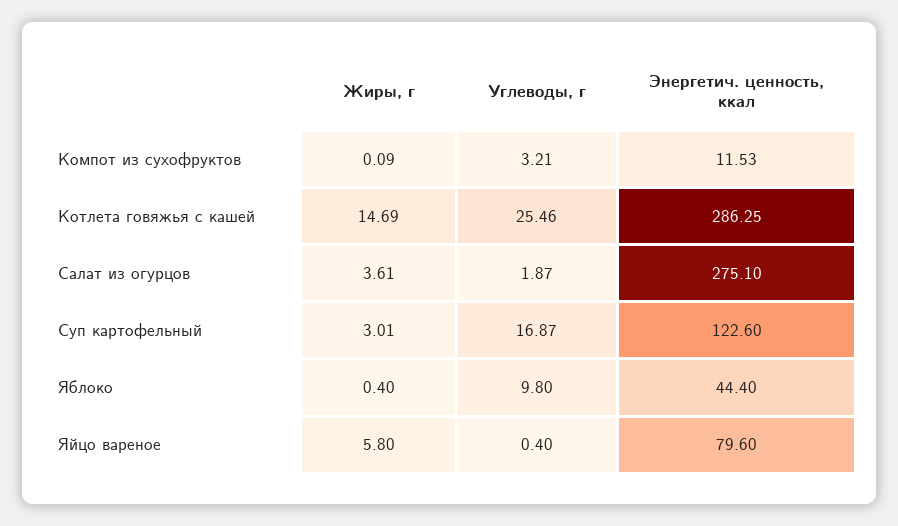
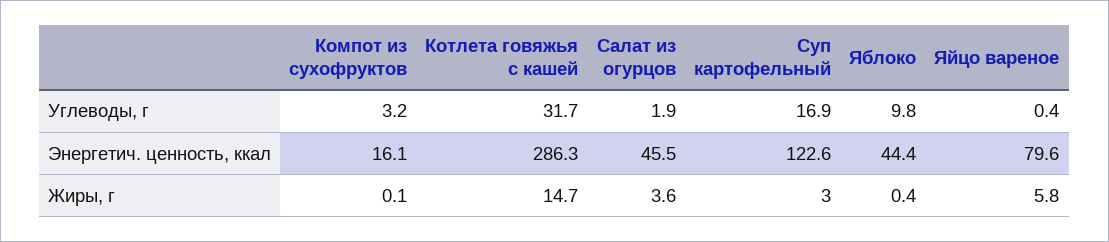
Энергетич. ценность, ккал, Компот из сухофруктов: 11.53 -> 16.1
Углеводы, г, Котлета говяжья с кашей: 25.46 -> 31.7
Энергетич. ценность, ккал, Салат из огурцов: 275.1 -> 45.5

